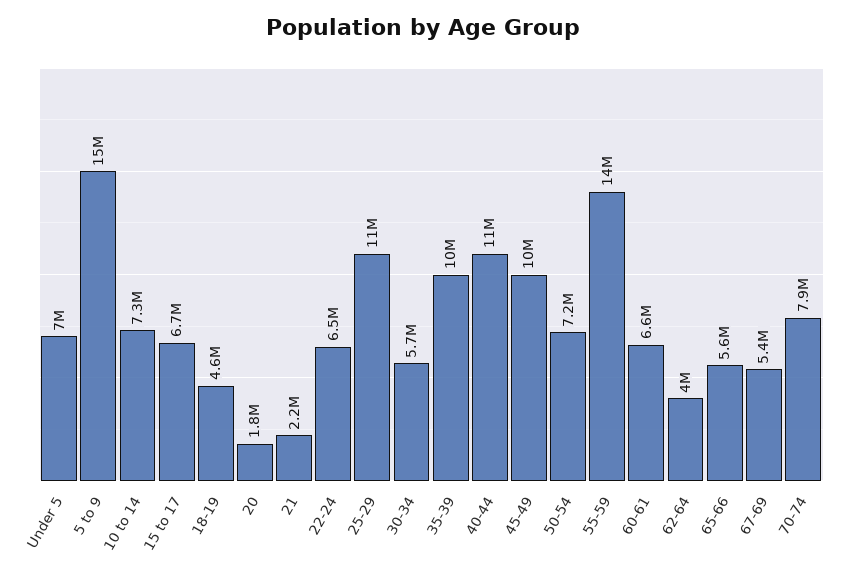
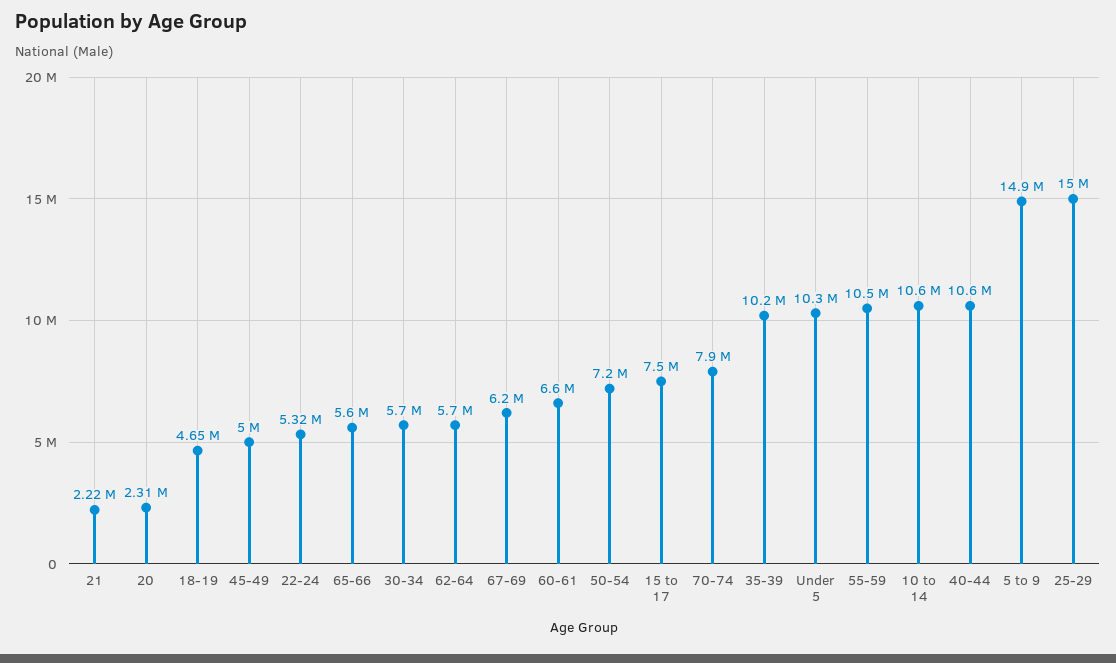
Under 5: 7000000 -> 10300000
10 to 14: 7300000 -> 10600000
15 to 17: 6700000 -> 7500000
20: 1800000 -> 2310000
22-24: 6500000 -> 5320000
25-29: 11000000 -> 15000000
45-49: 10000000 -> 5000000
55-59: 14000000 -> 10500000
62-64: 4000000 -> 5700000
67-69: 5400000 -> 6200000

